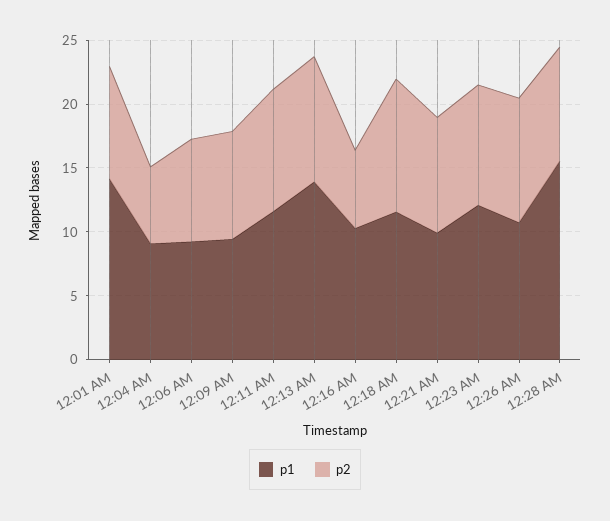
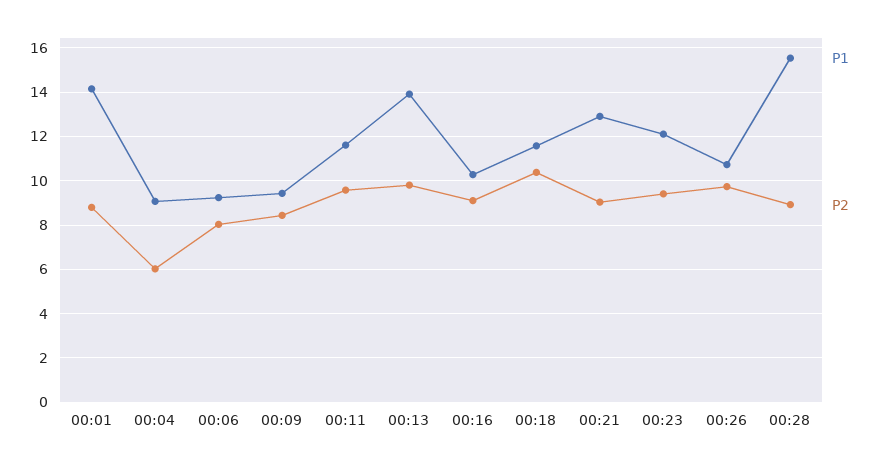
p2, 12:16 AM: 6 -> 9
p1, 12:21 AM: 10 -> 13

